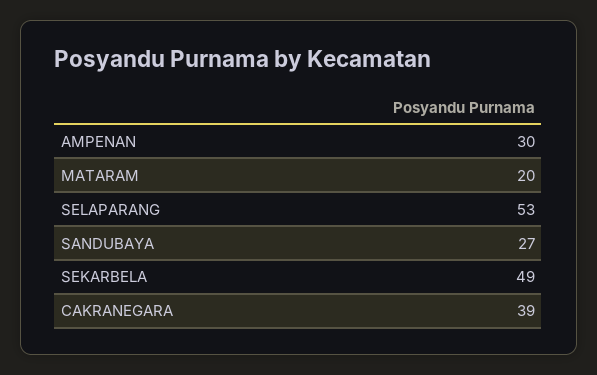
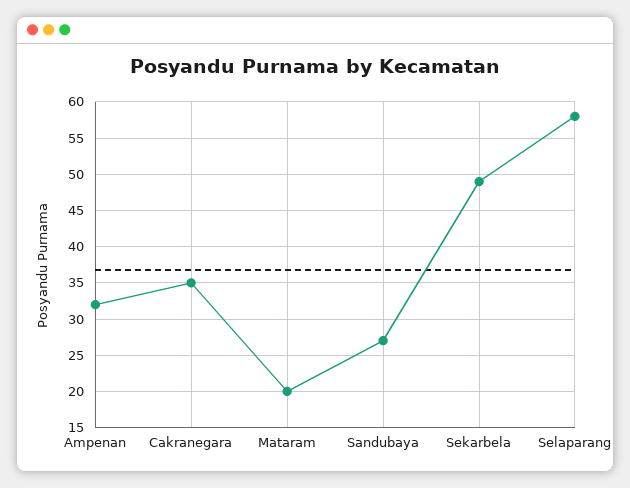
AMPENAN: 30 -> 32
SELAPARANG: 53 -> 58
CAKRANEGARA: 39 -> 35

